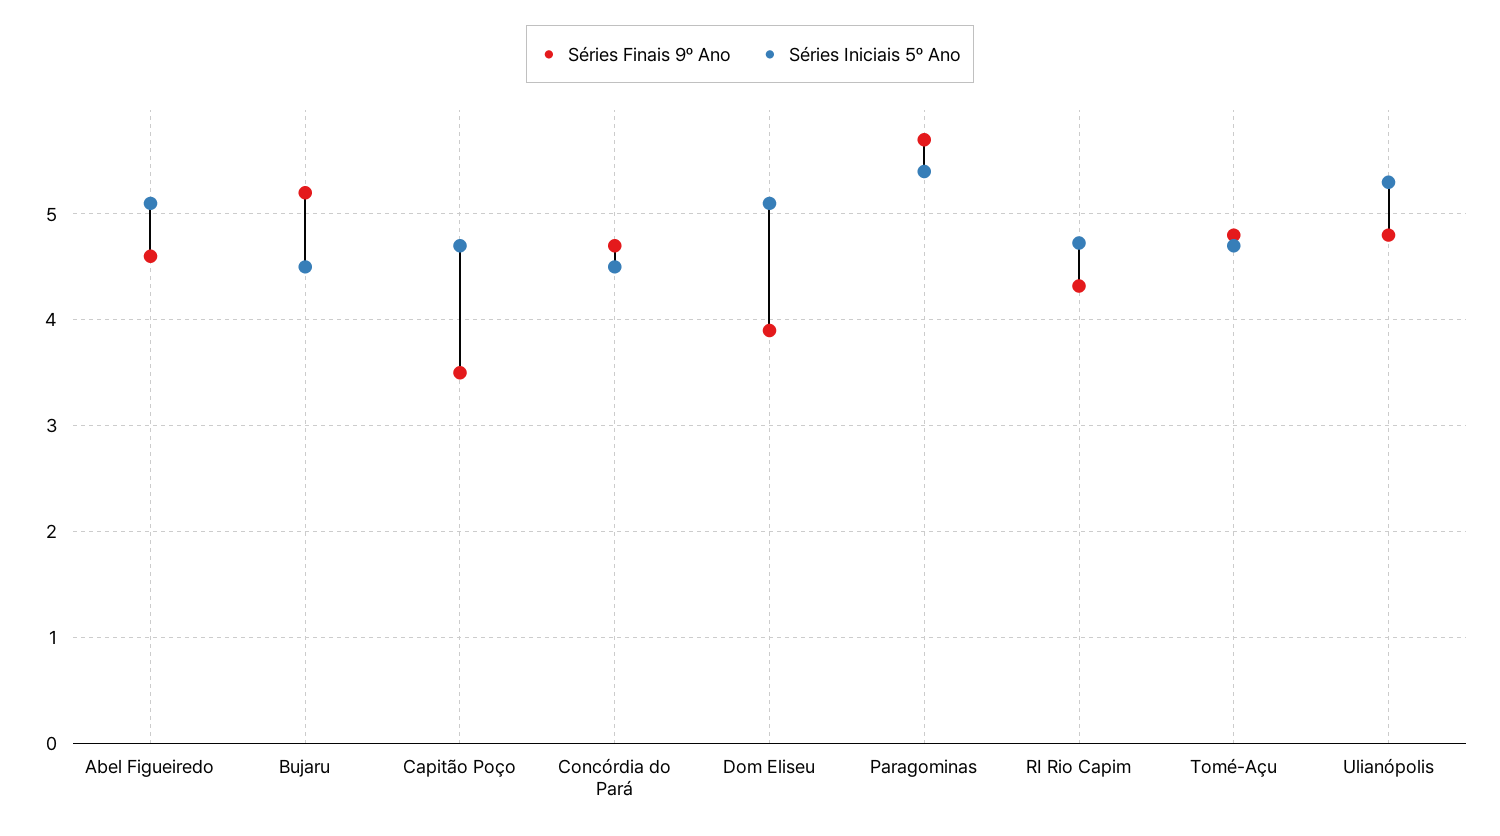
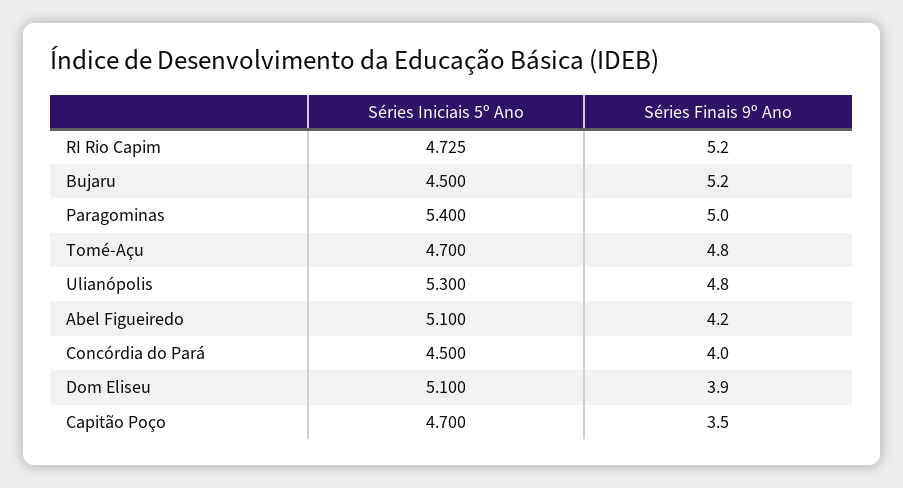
Séries Finais 9º Ano, Abel Figueiredo: 4.6 -> 4.2
Séries Finais 9º Ano, Concórdia do Pará: 4.7 -> 4
Séries Finais 9º Ano, Paragominas: 5.7 -> 5
Séries Finais 9º Ano, RI Rio Capim: 4.3 -> 5.2

